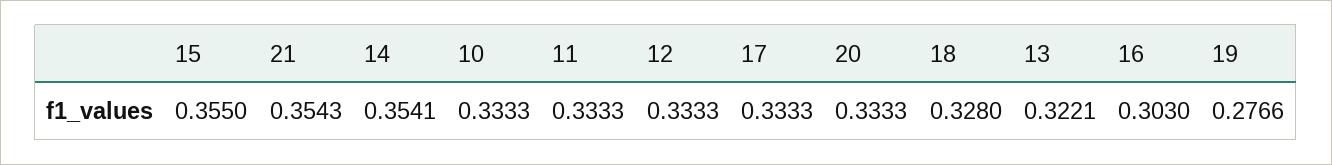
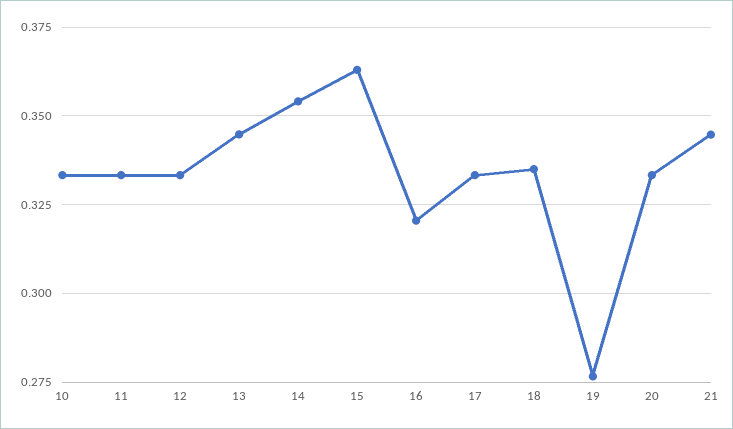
15: 0.355 -> 0.3625
21: 0.3543 -> 0.345
18: 0.328 -> 0.335
13: 0.3221 -> 0.345
16: 0.303 -> 0.32

